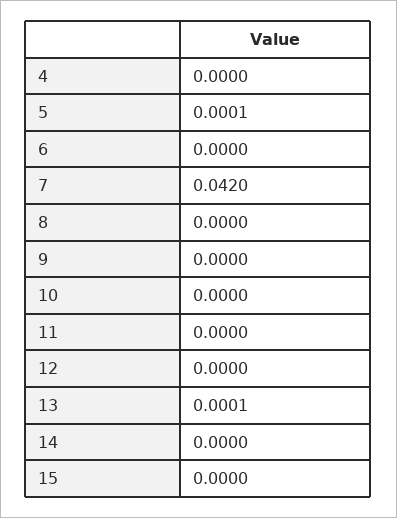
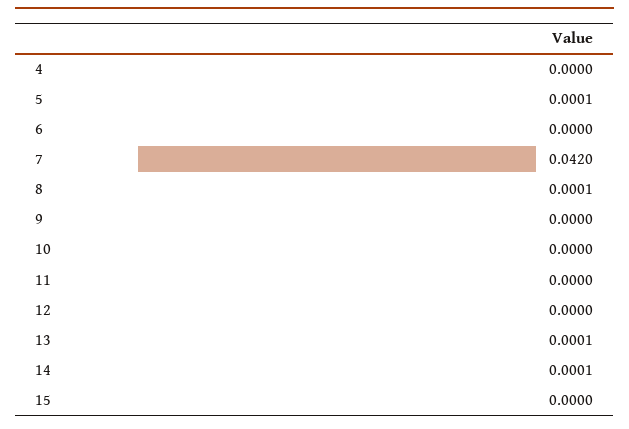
8: 0 -> 0.0001
14: 0 -> 0.0001

